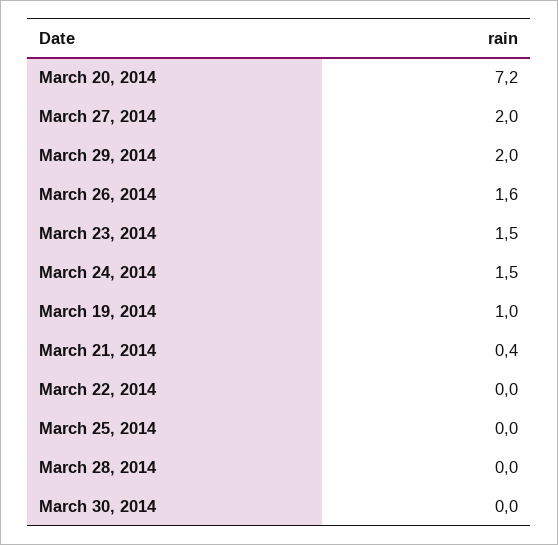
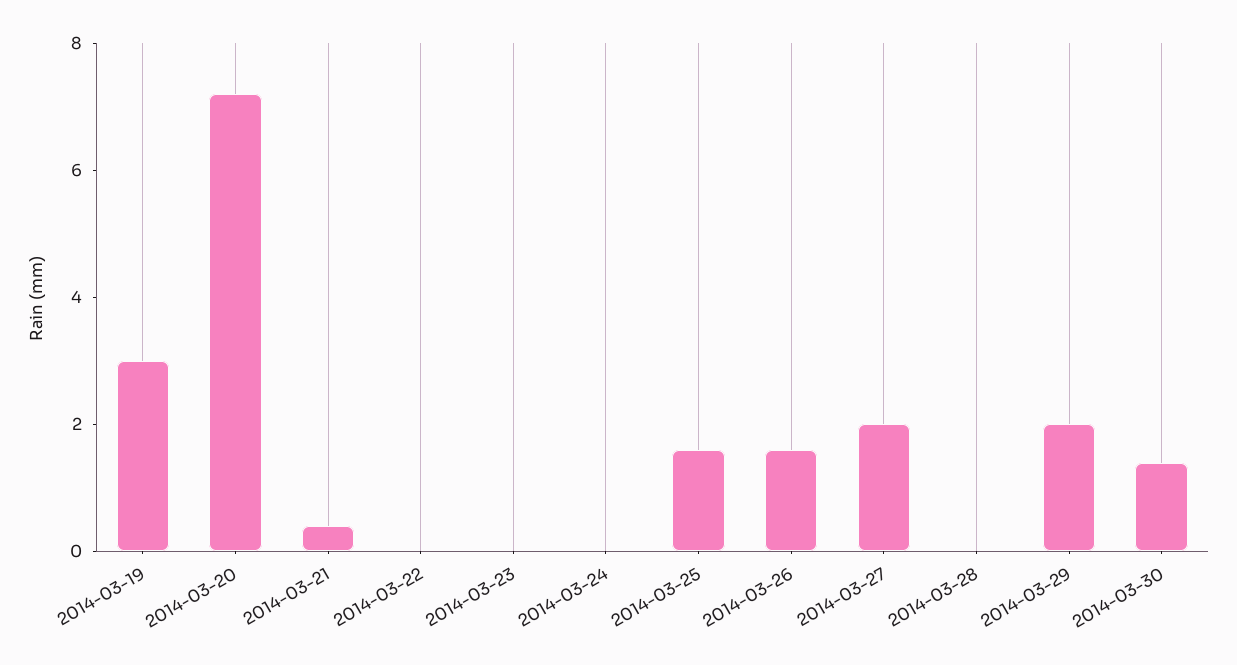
March 23, 2014: 1.5 -> 0
March 24, 2014: 1.5 -> 0
March 19, 2014: 1 -> 3
March 25, 2014: 0 -> 1.5
March 30, 2014: 0 -> 1.5

